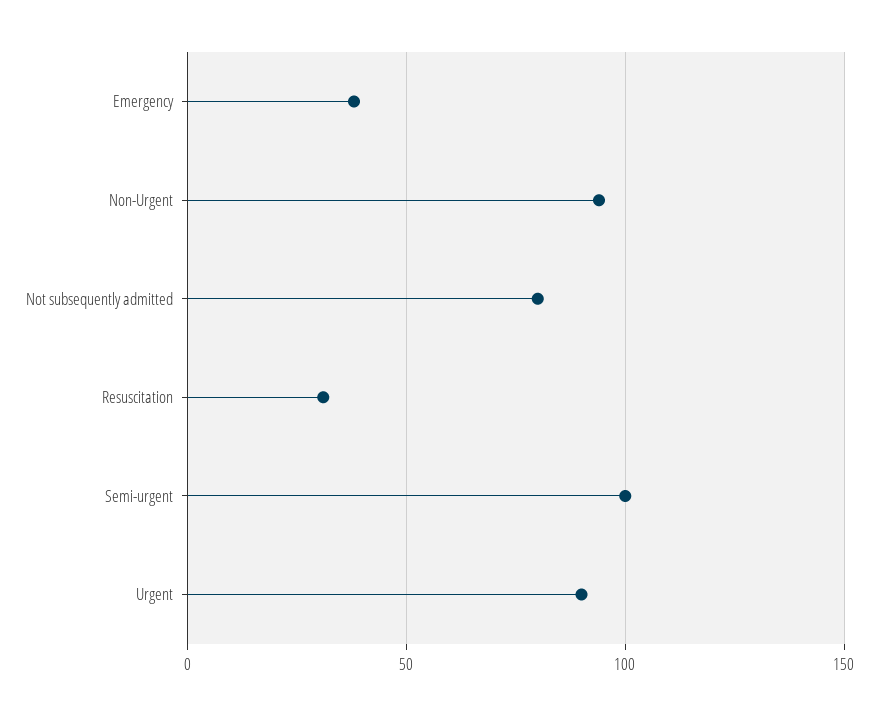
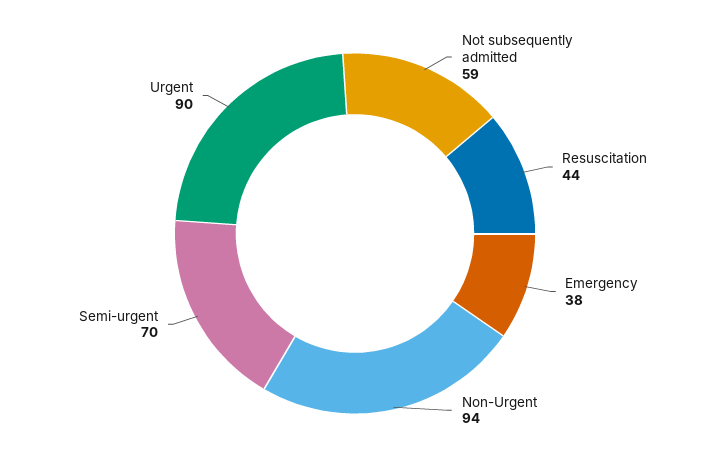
Not subsequently admitted: 80 -> 59
Resuscitation: 30 -> 44
Semi-urgent: 100 -> 70

